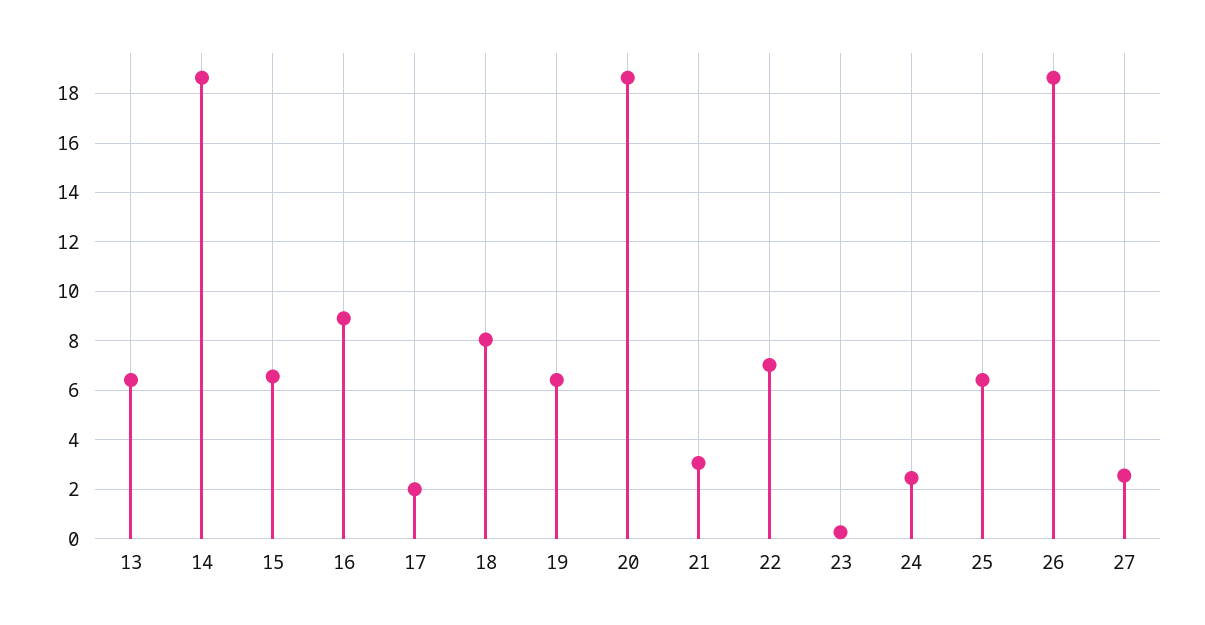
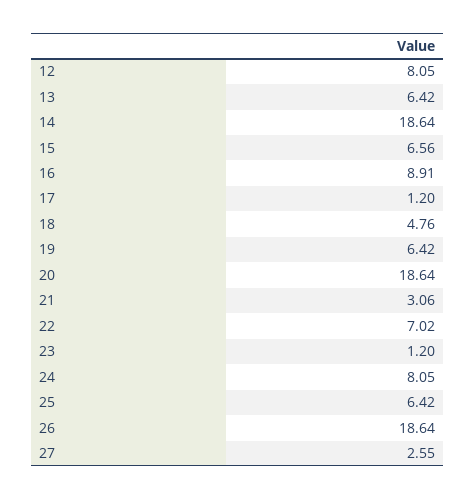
17: 2 -> 1.2
18: 8 -> 4.76
23: 0.25 -> 1.2
24: 2.5 -> 8.05
12: none -> 8.05

